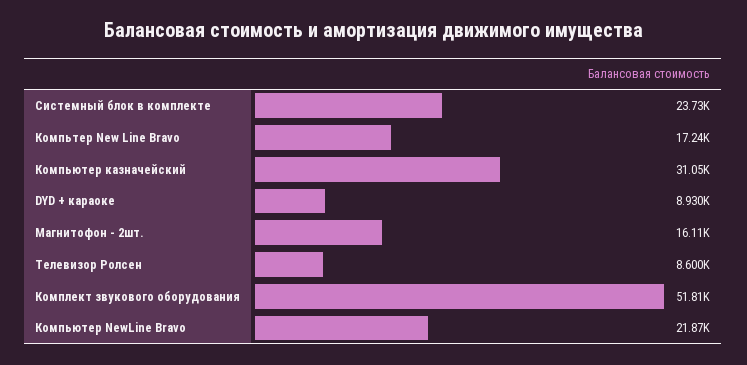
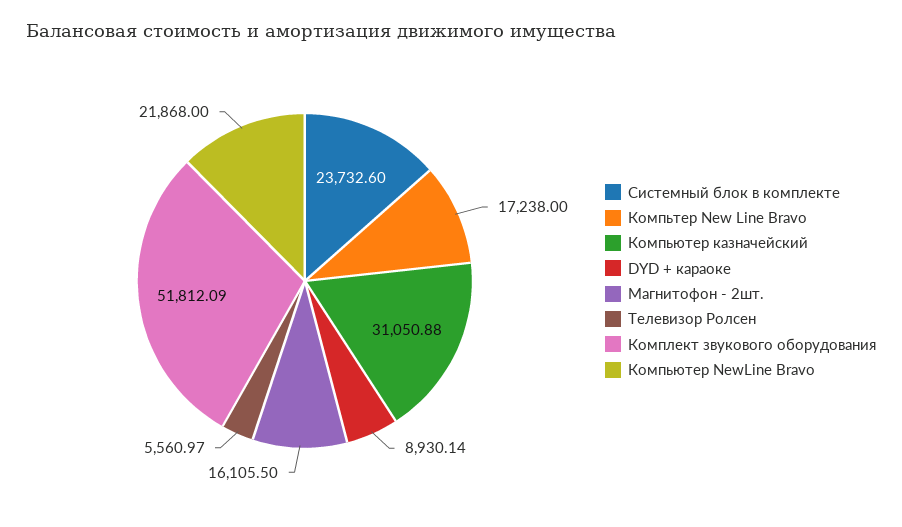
Телевизор Ролсен: 8600 -> 5560.97

